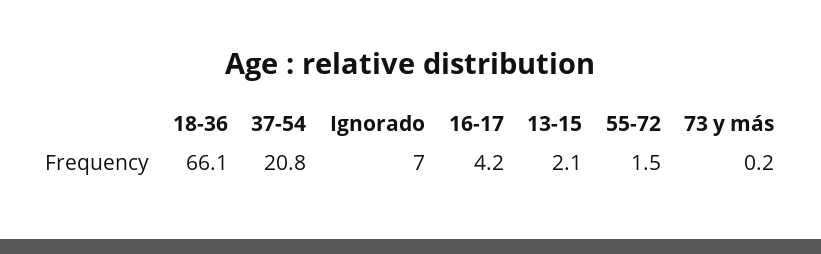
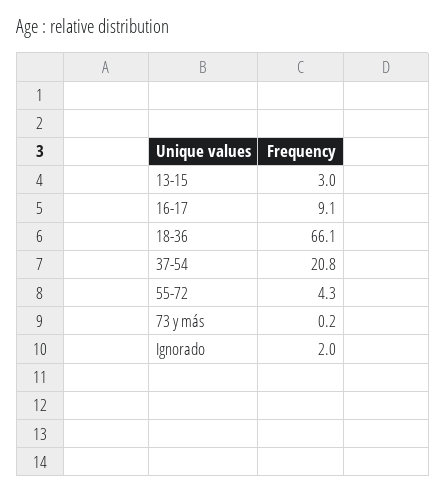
Ignorado: 7 -> 2
16-17: 4.2 -> 9.1
13-15: 2.1 -> 3
55-72: 1.5 -> 4.3

